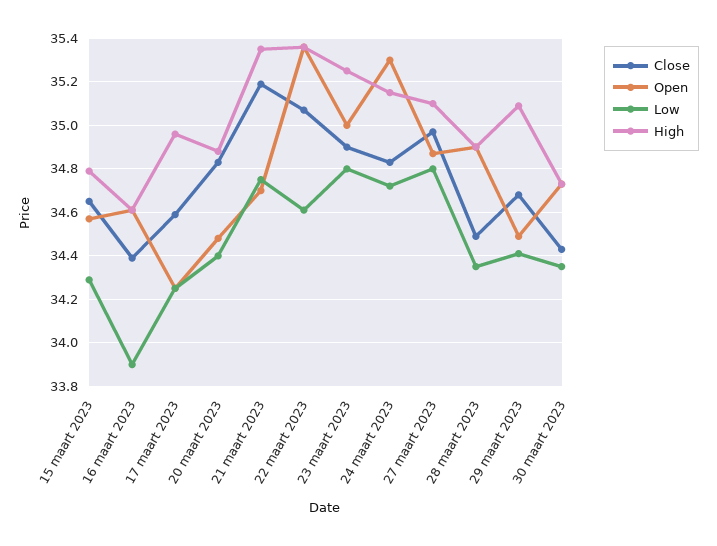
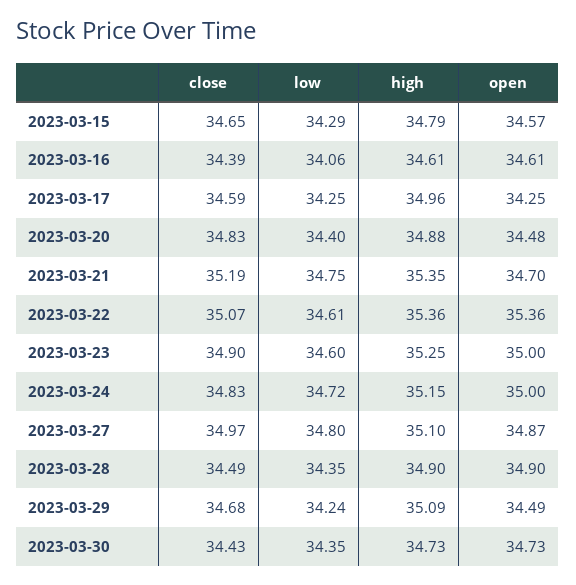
Low, 16 maart 2023: 33.9 -> 34.06
Low, 23 maart 2023: 34.8 -> 34.6
Open, 24 maart 2023: 35.3 -> 35
Low, 29 maart 2023: 34.4 -> 34.24

